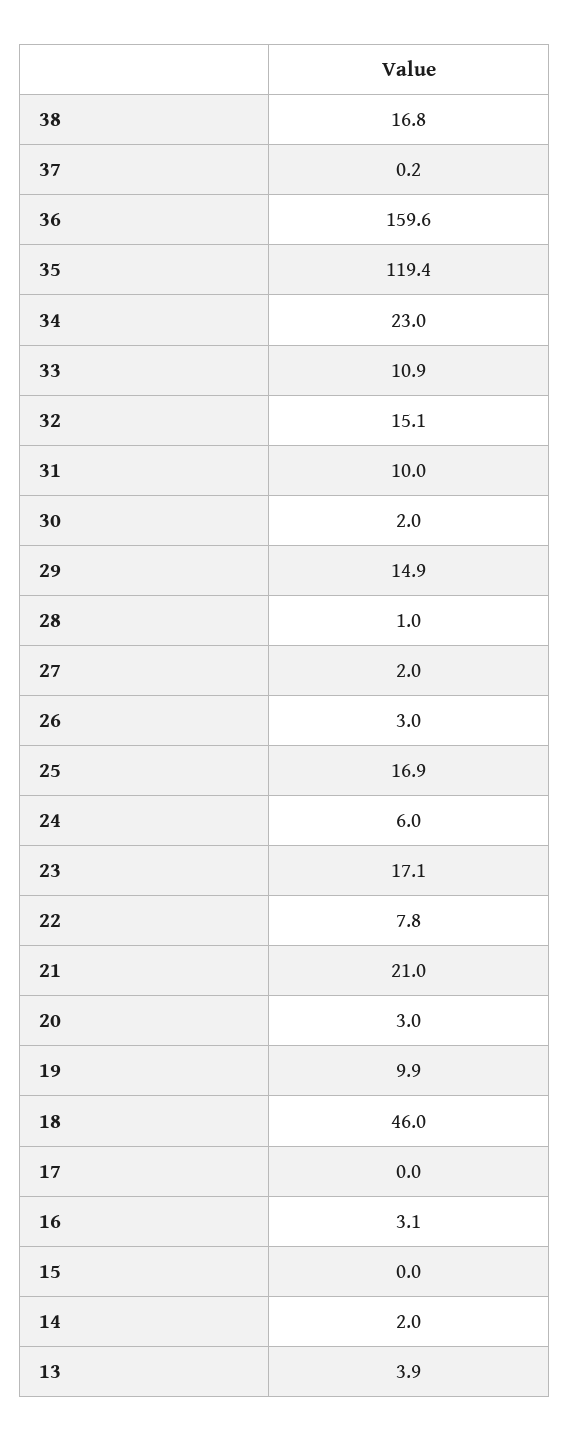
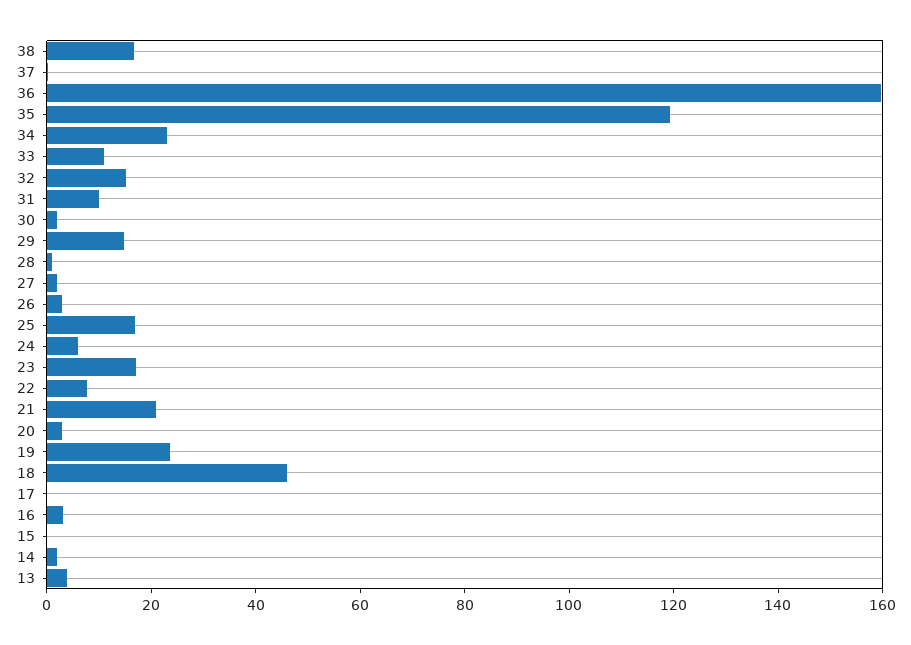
19: 9.9 -> 25

